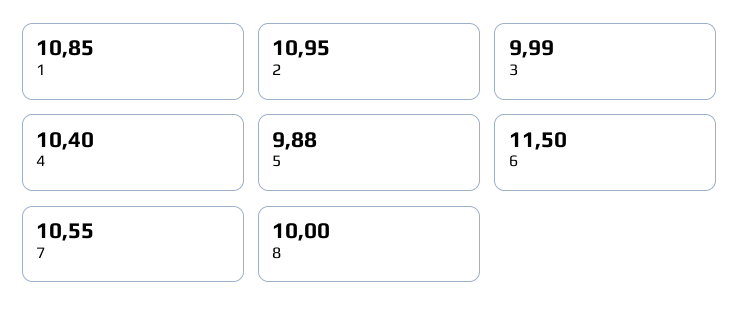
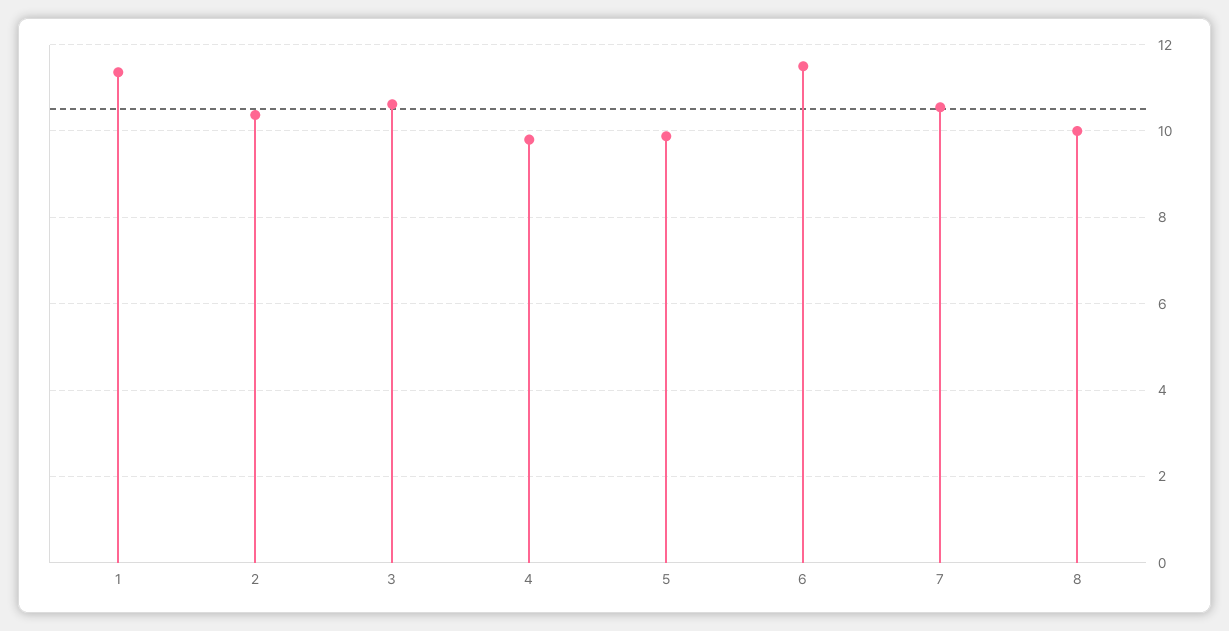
1: 10.85 -> 11.4
2: 10.95 -> 10.4
3: 9.99 -> 10.6
4: 10.4 -> 9.8

